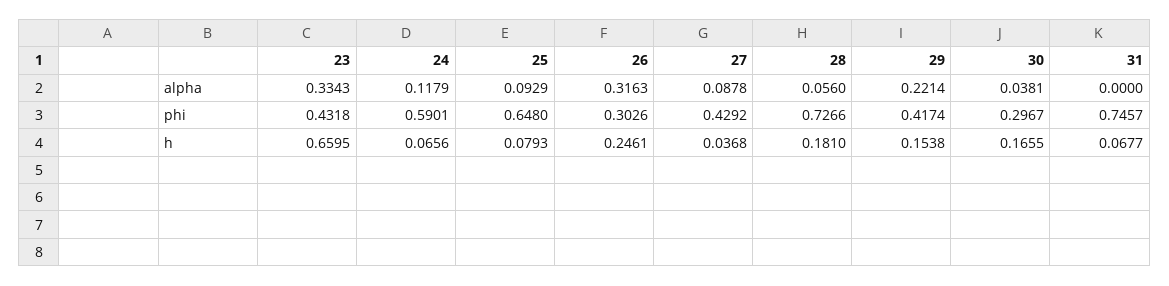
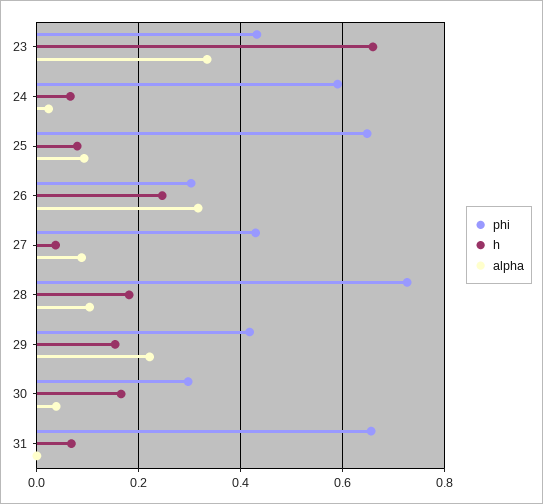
alpha, 24: 0.1179 -> 0.02
alpha, 28: 0.056 -> 0.1
phi, 31: 0.7457 -> 0.66

